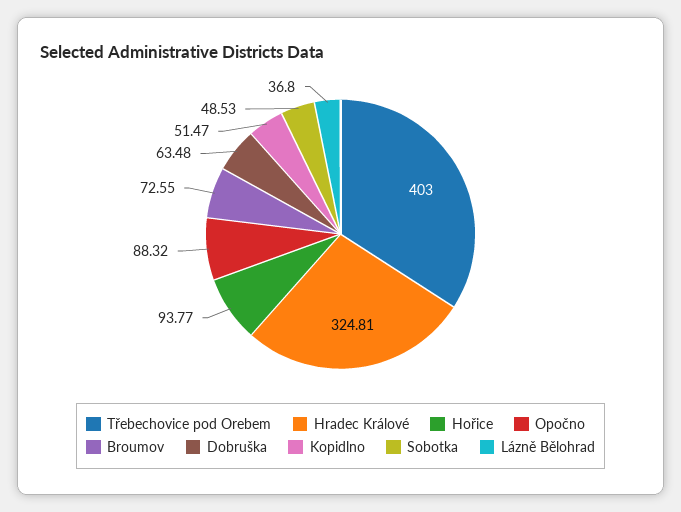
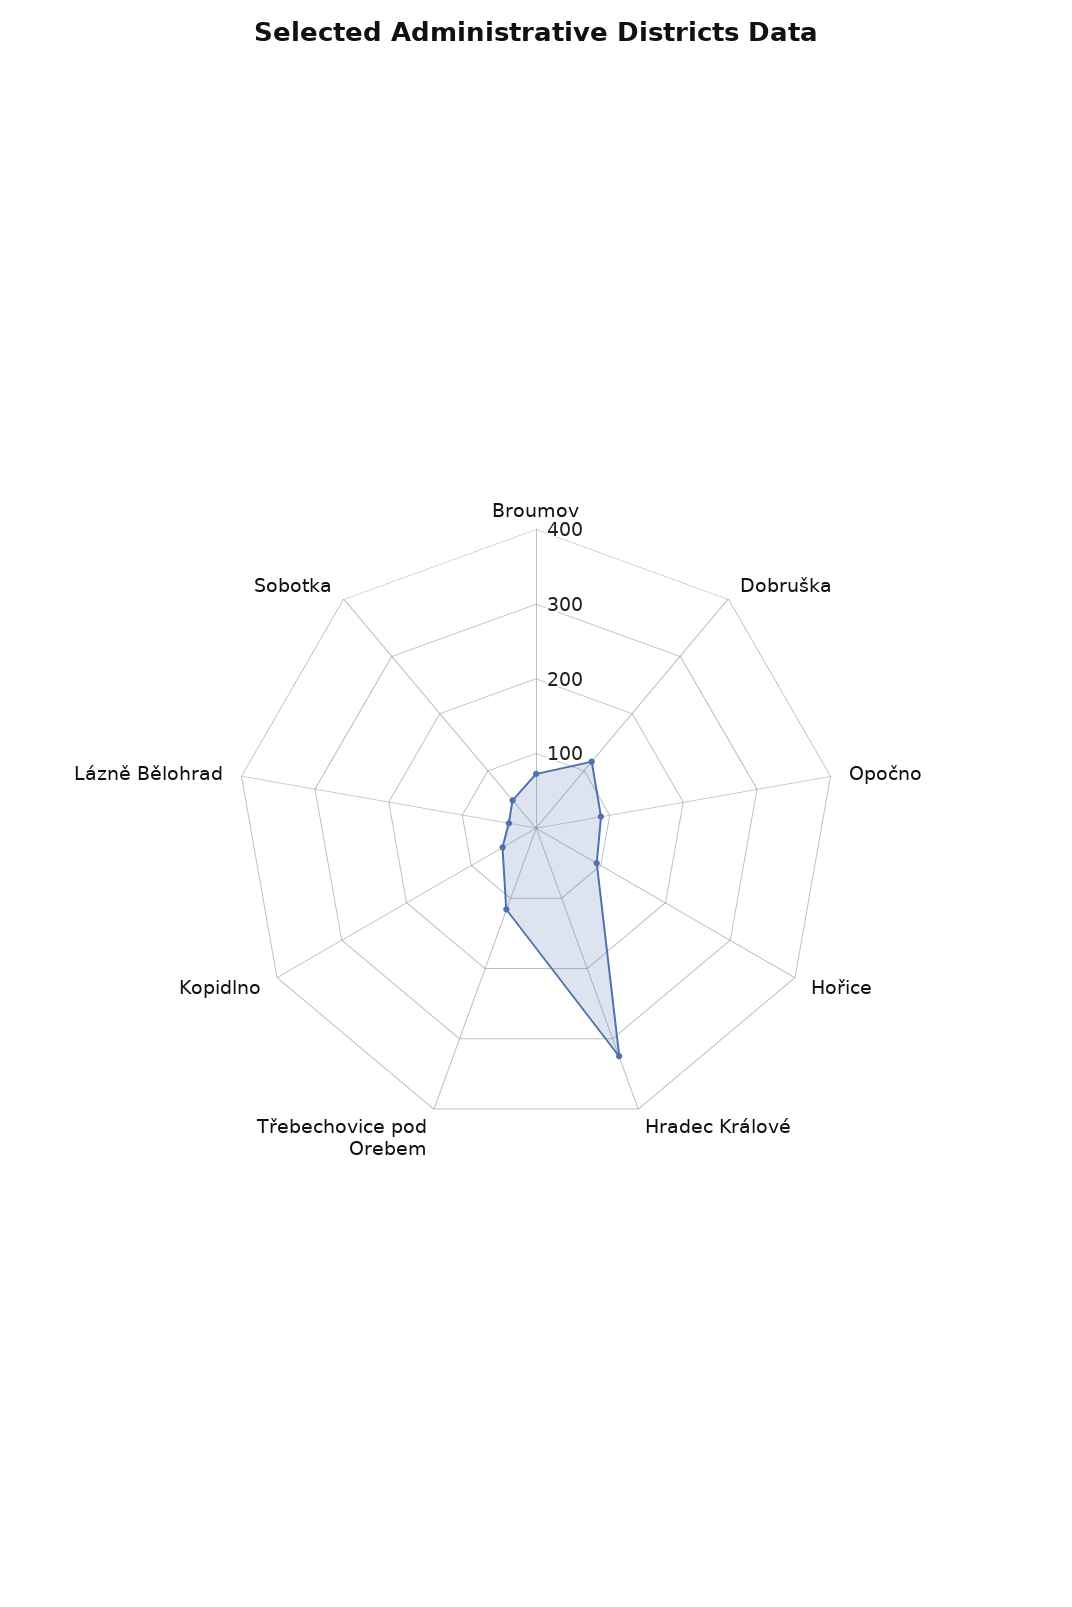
Třebechovice pod Orebem: 403 -> 120
Dobruška: 63.48 -> 120

